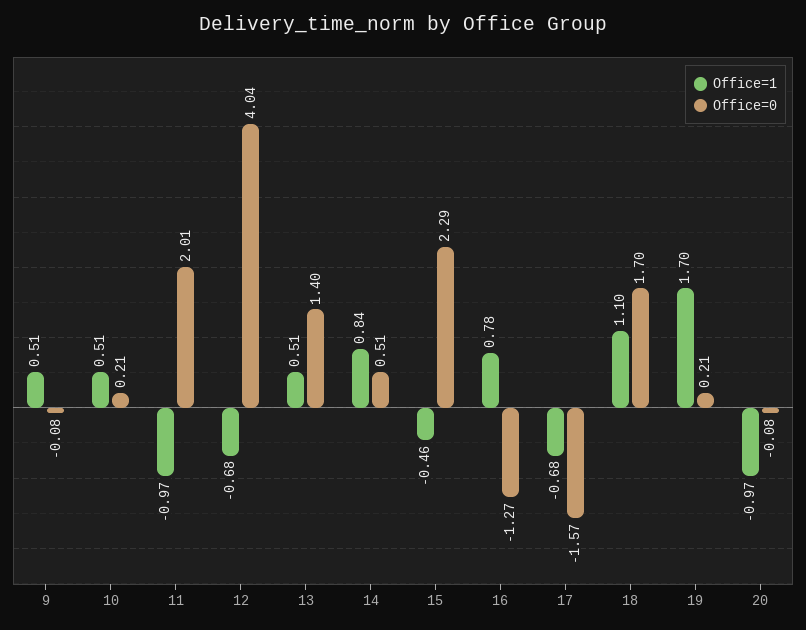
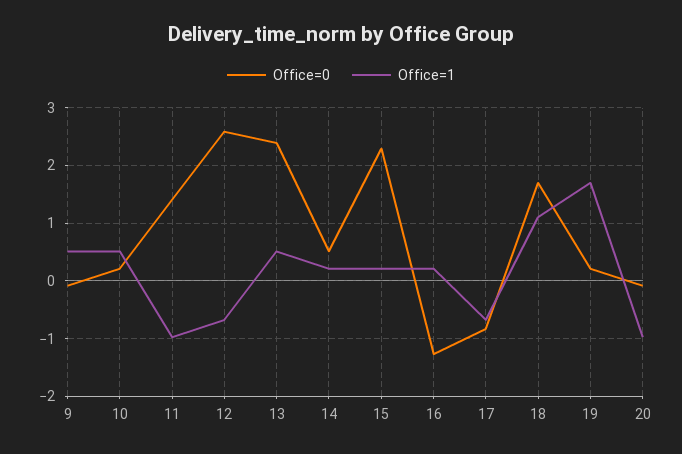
Office=0, 11: 2.01 -> 1.4
Office=0, 12: 4.04 -> 2.6
Office=0, 13: 1.4 -> 2.4
Office=1, 14: 0.84 -> 0.2
Office=1, 15: -0.46 -> 0.2
Office=1, 16: 0.78 -> 0.2
Office=0, 17: -1.57 -> -0.8

